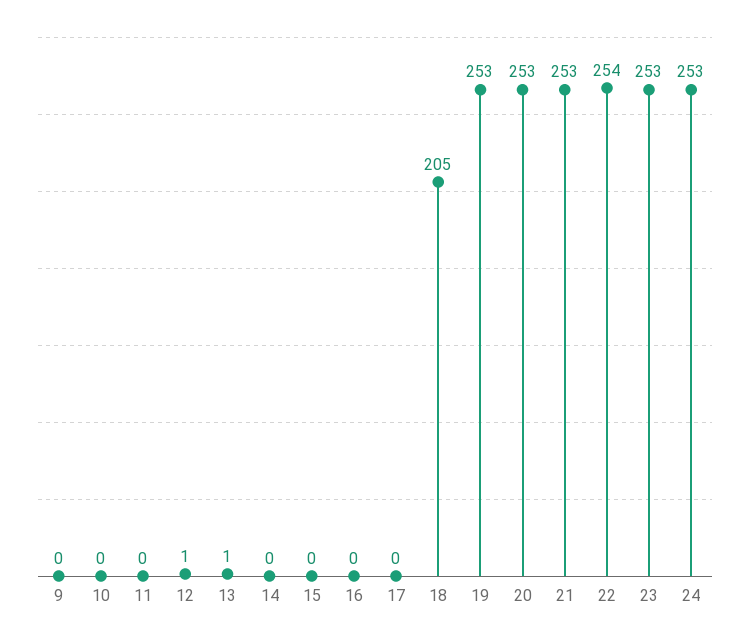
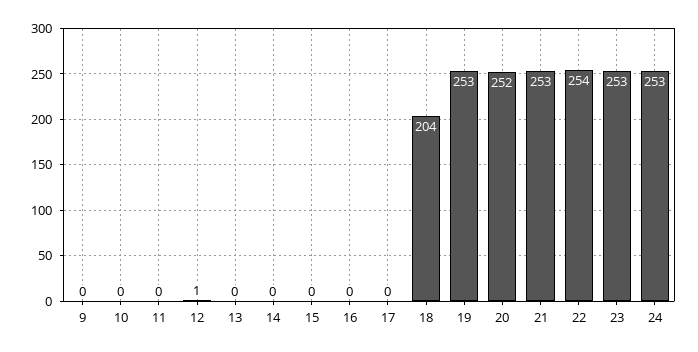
13: 1 -> 0
18: 205 -> 204
20: 253 -> 252

